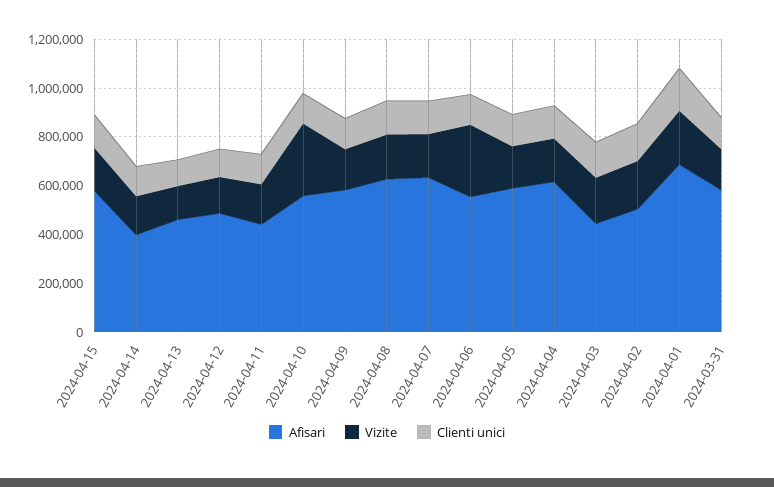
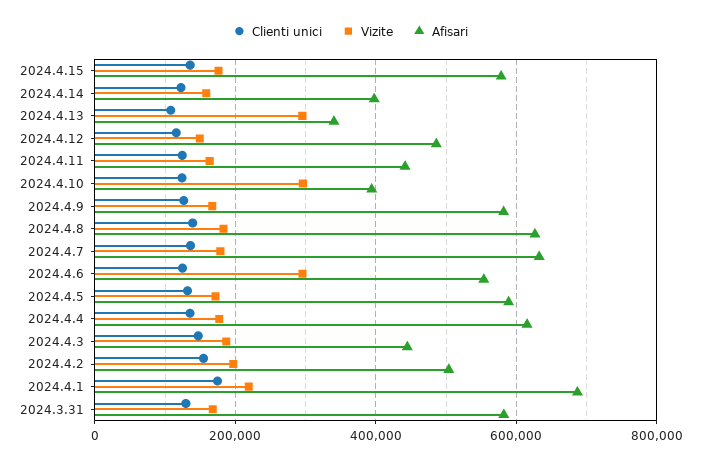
Afisari, 2024-04-13: 450000 -> 340000
Vizite, 2024-04-13: 150000 -> 300000
Afisari, 2024-04-10: 550000 -> 400000

